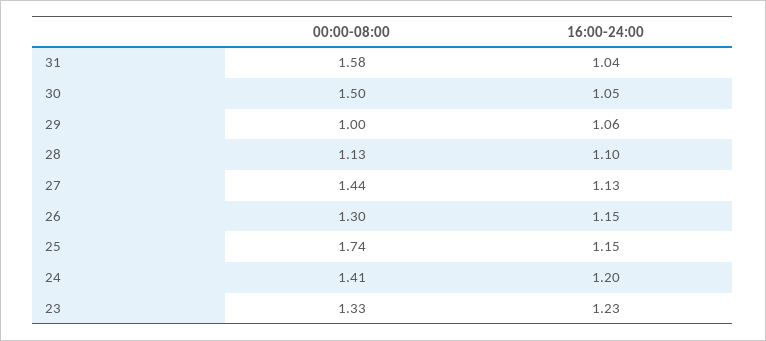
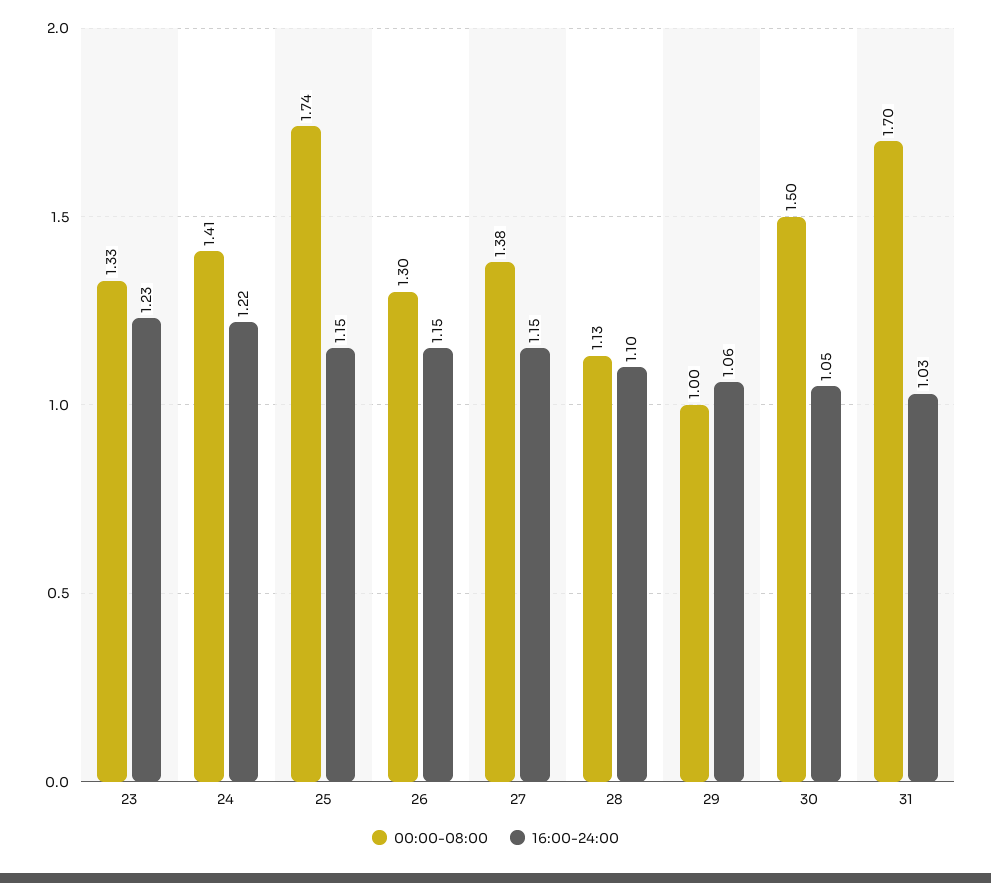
00:00-08:00, 31: 1.58 -> 1.7
16:00-24:00, 31: 1.04 -> 1.03
00:00-08:00, 27: 1.44 -> 1.38
16:00-24:00, 27: 1.13 -> 1.15
16:00-24:00, 24: 1.2 -> 1.22

